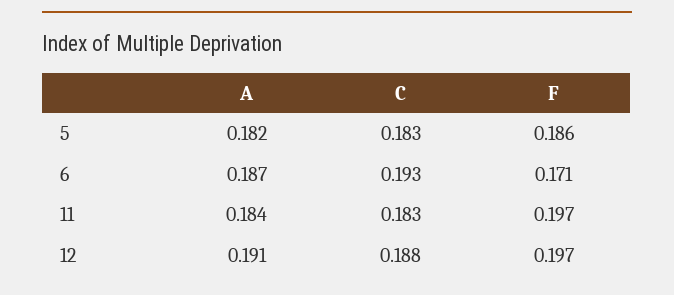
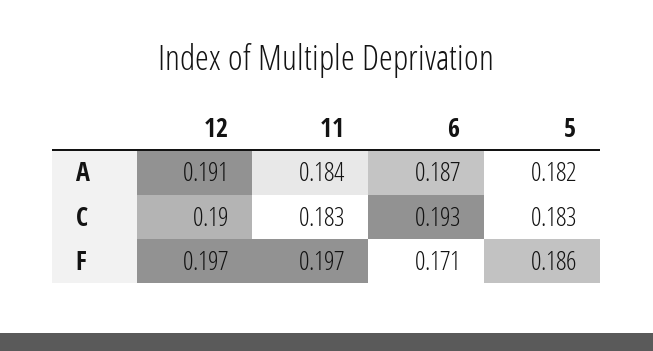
C, 12: 0.188 -> 0.19

